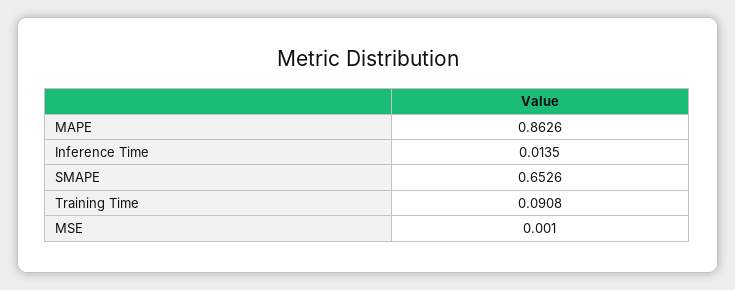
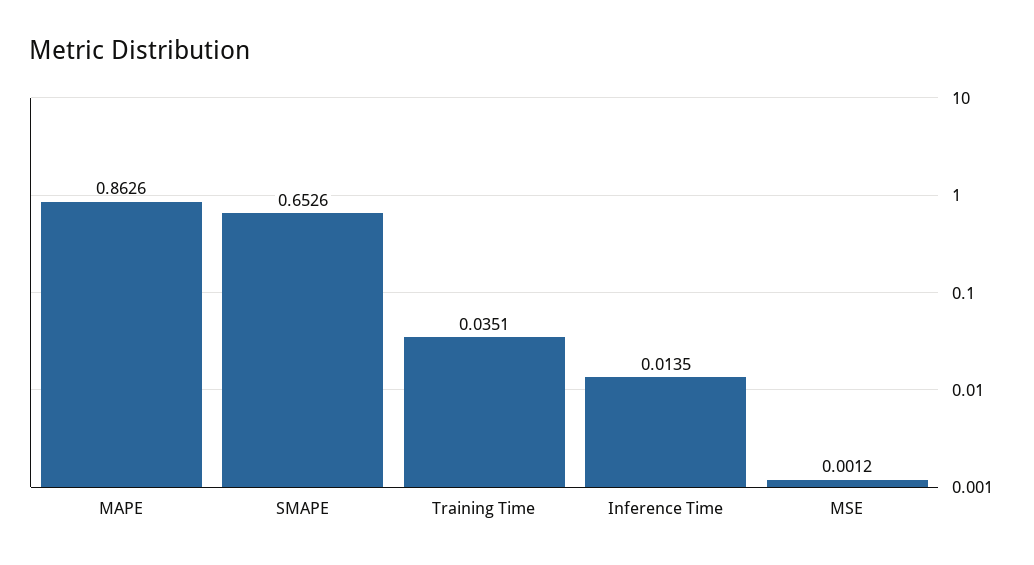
Training Time: 0.0908 -> 0.0351
MSE: 0.001 -> 0.0012

